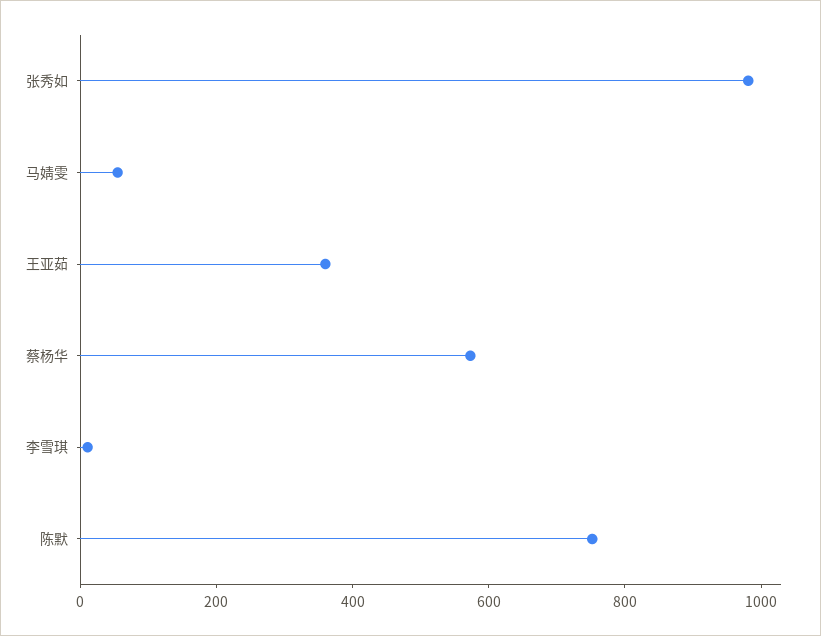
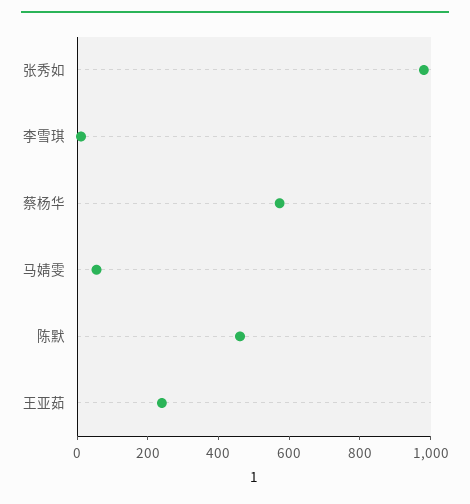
王亚茹: 350 -> 250
陈默: 750 -> 450

